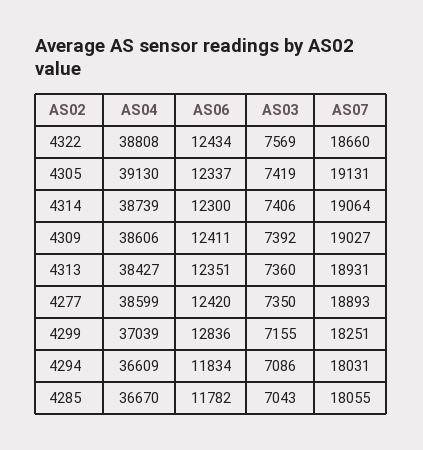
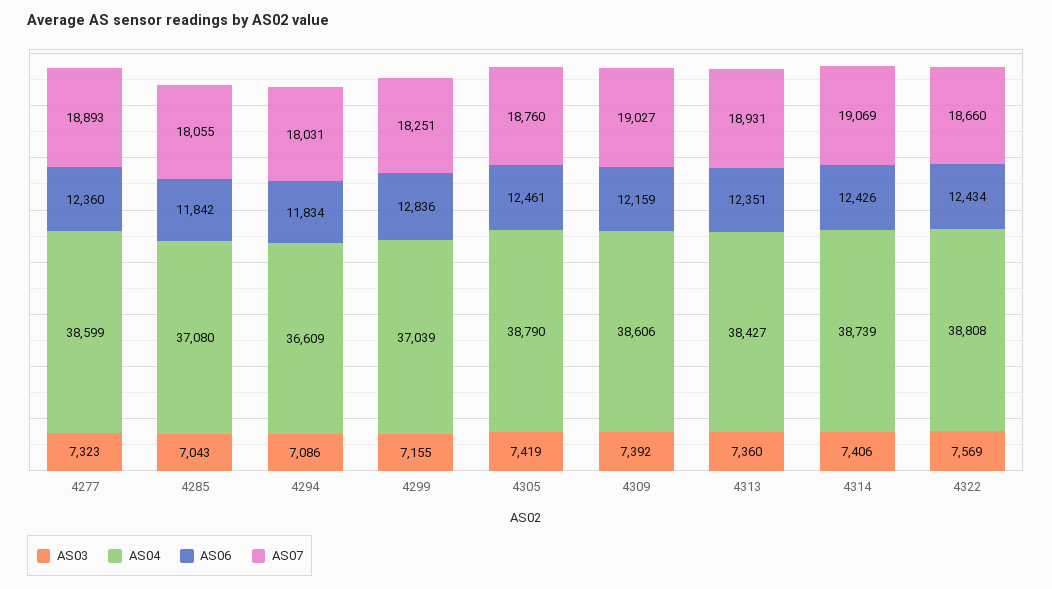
AS04, 4305: 39130 -> 38790
AS06, 4305: 12337 -> 12461
AS07, 4305: 19131 -> 18760
AS06, 4314: 12300 -> 12426
AS07, 4314: 19064 -> 19069
AS06, 4309: 12411 -> 12159
AS06, 4277: 12420 -> 12360
AS03, 4277: 7350 -> 7323
AS04, 4285: 36670 -> 37080
AS06, 4285: 11782 -> 11842

